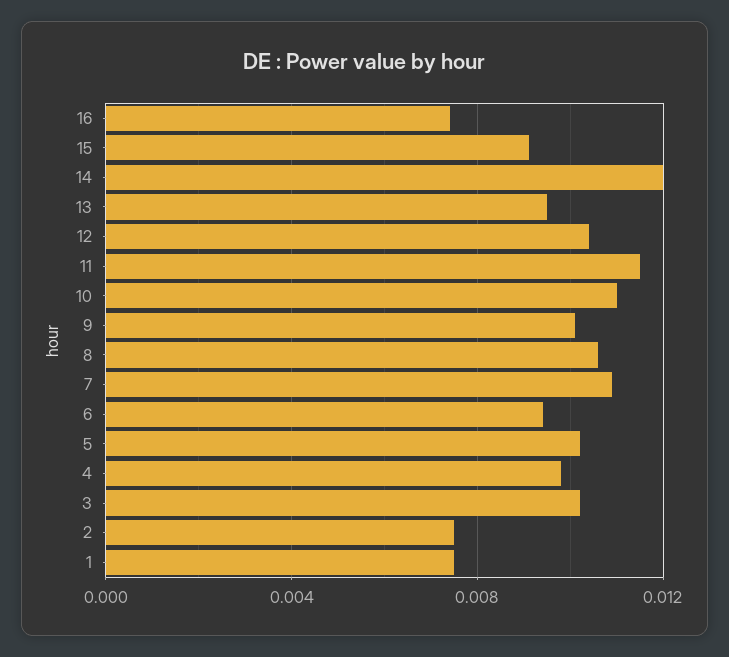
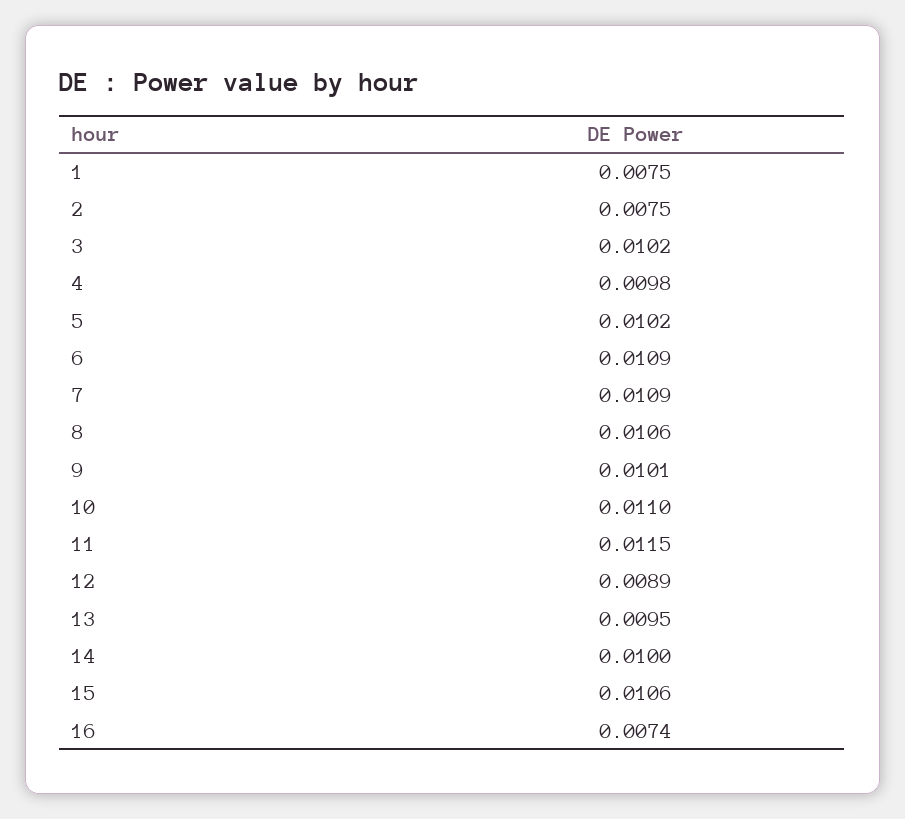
15: 0.009 -> 0.0106
14: 0.012 -> 0.01
12: 0.0105 -> 0.0089
6: 0.0095 -> 0.0109

